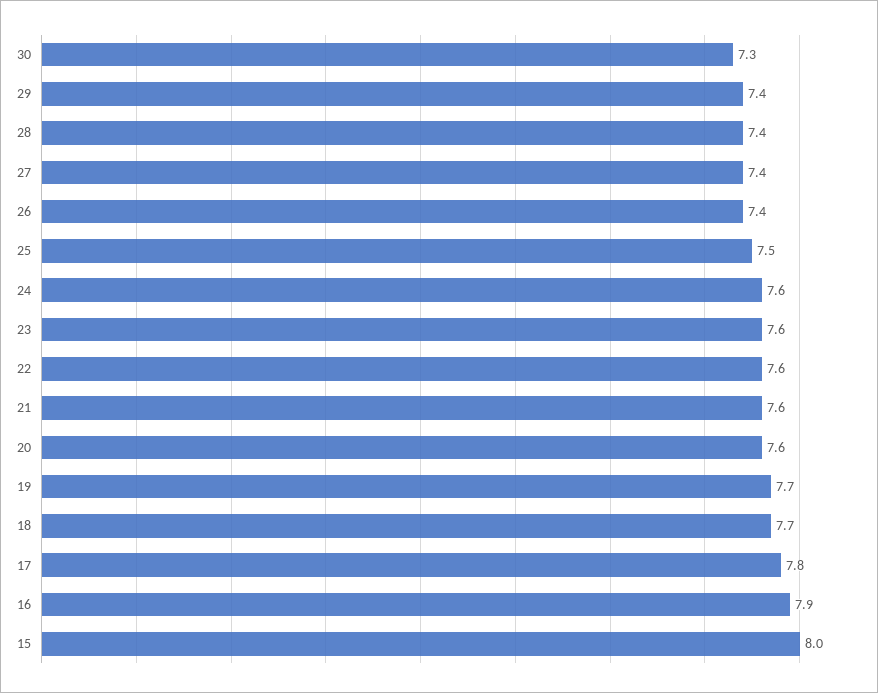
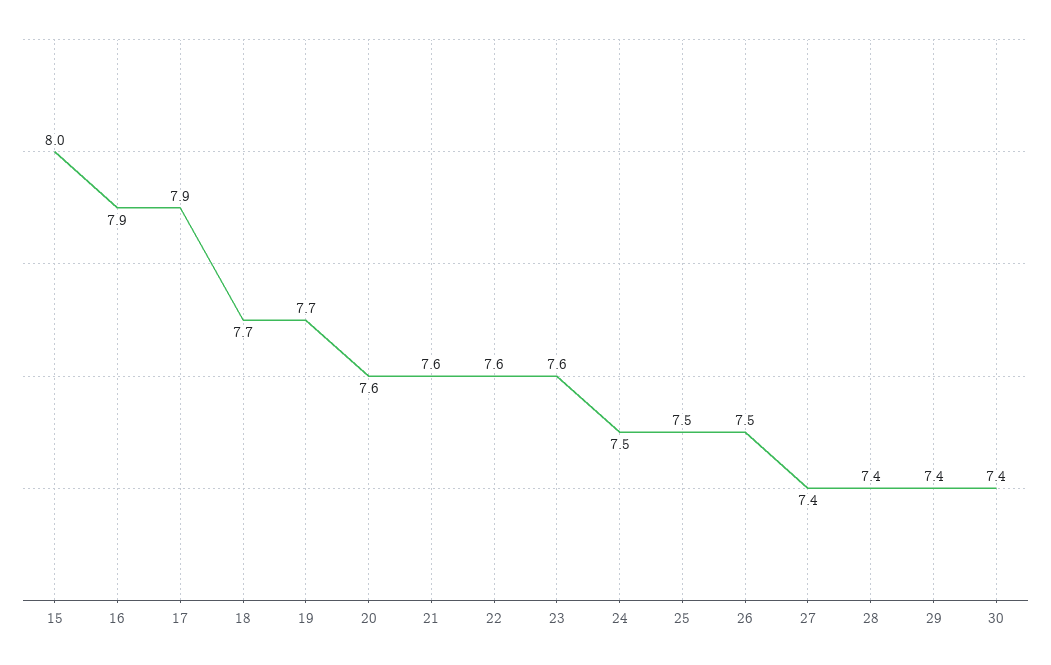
30: 7.3 -> 7.4
26: 7.4 -> 7.5
24: 7.6 -> 7.5
17: 7.8 -> 7.9

